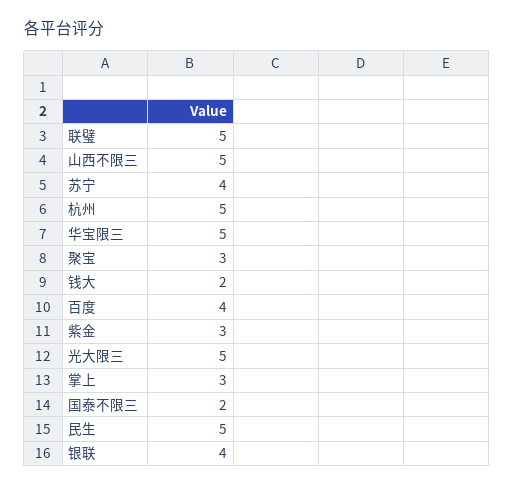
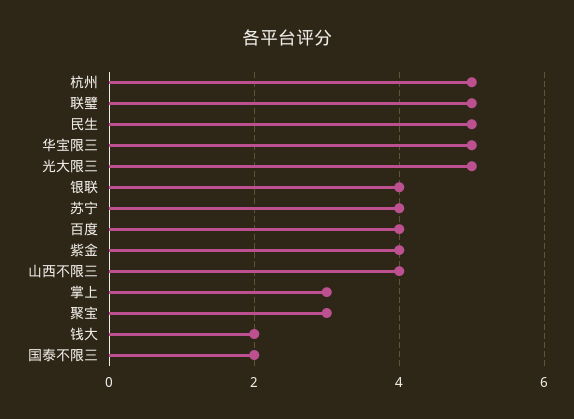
山西不限三: 5 -> 4
紫金: 3 -> 4

